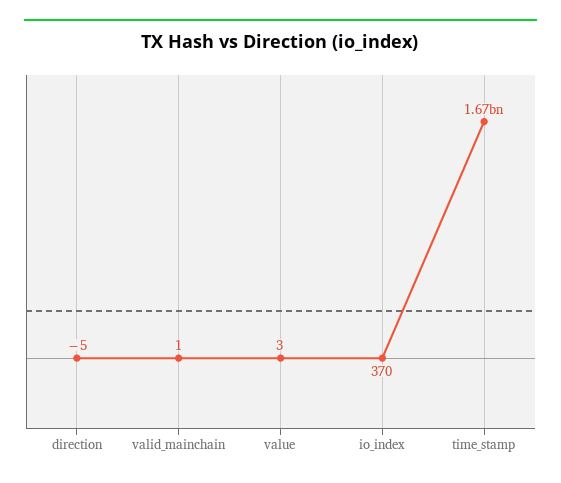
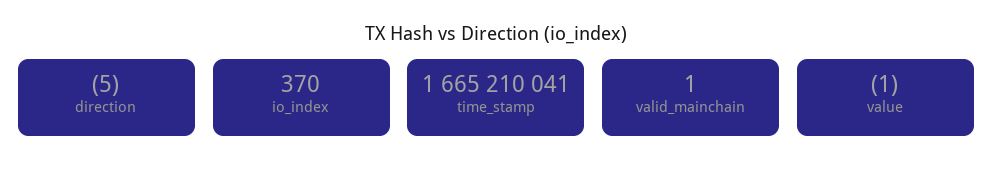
value: 3 -> -1

